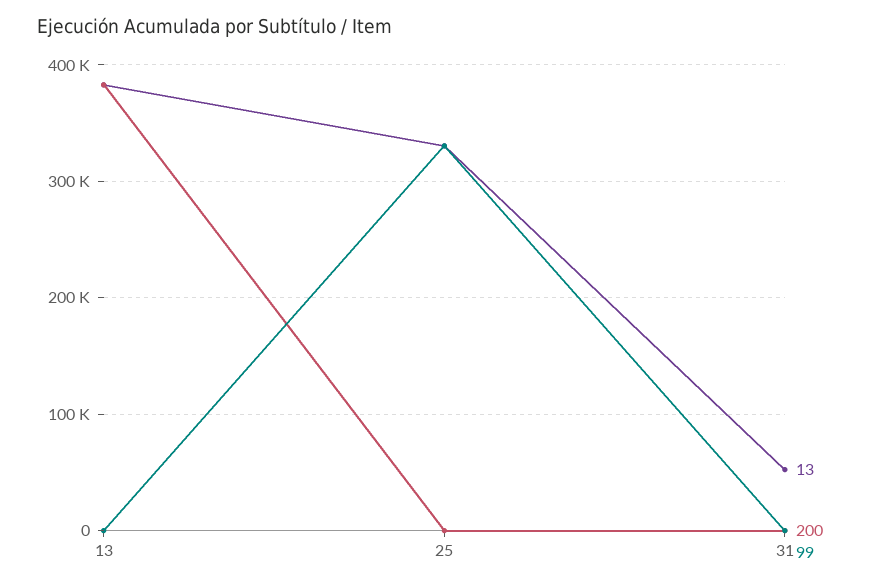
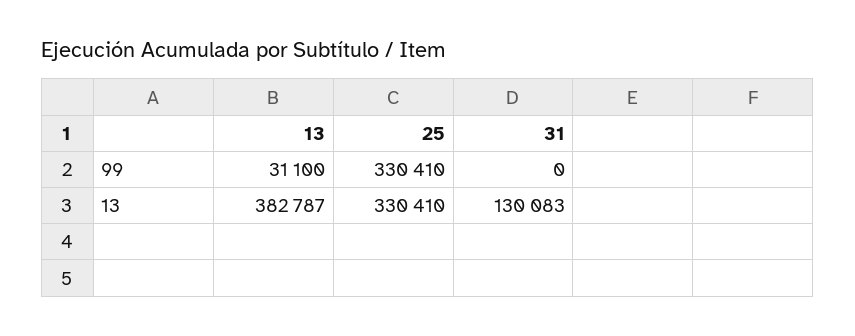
200, 13: 380000 -> none
99, 13: 0 -> 31100
200, 25: 0 -> none
13, 31: 50000 -> 130083
200, 31: 0 -> none

